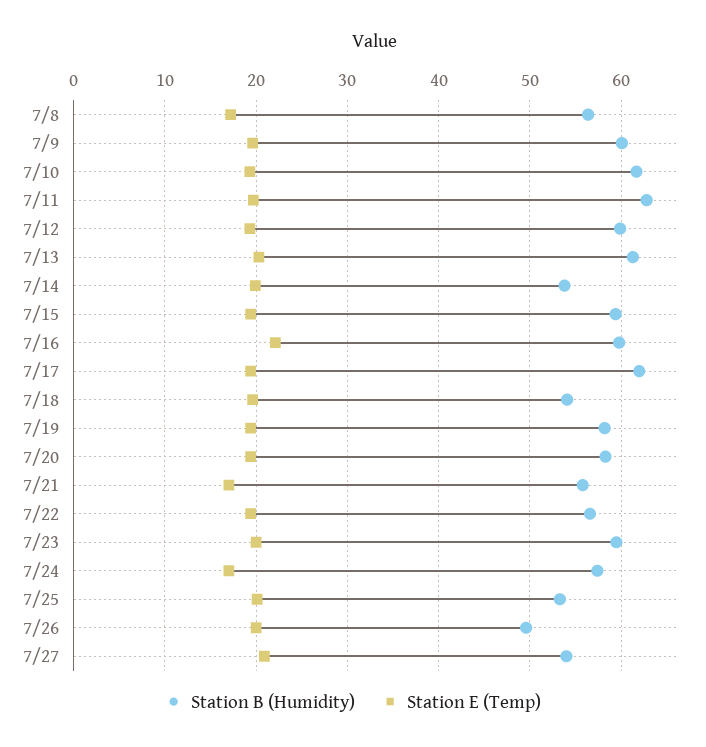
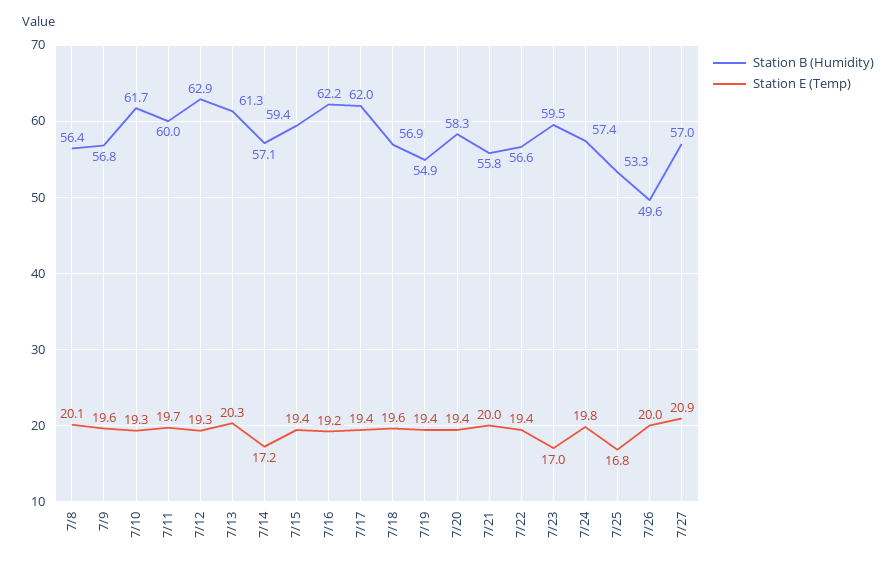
Station E (Temp), 7/8: 17 -> 20.1
Station B (Humidity), 7/9: 60 -> 56.8
Station B (Humidity), 7/11: 63 -> 60
Station B (Humidity), 7/12: 60 -> 62.9
Station B (Humidity), 7/14: 54 -> 57.1
Station E (Temp), 7/14: 20 -> 17.2
Station B (Humidity), 7/16: 60 -> 62.2
Station E (Temp), 7/16: 22 -> 19.2
Station B (Humidity), 7/18: 54 -> 56.9
Station B (Humidity), 7/19: 58 -> 54.9
Station E (Temp), 7/21: 17 -> 20
Station E (Temp), 7/23: 20 -> 17
Station E (Temp), 7/24: 17 -> 19.8
Station E (Temp), 7/25: 20 -> 16.8
Station B (Humidity), 7/27: 54 -> 57

